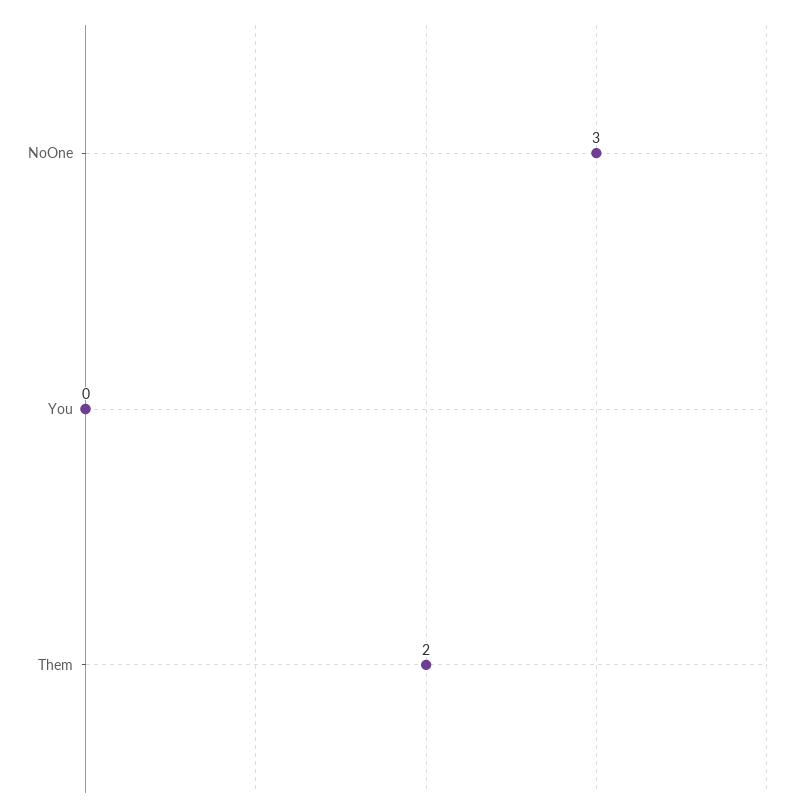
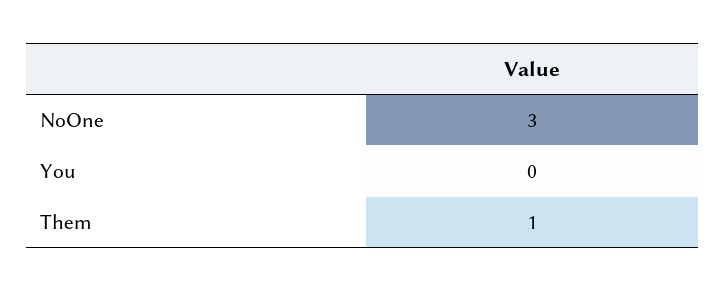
Them: 2 -> 1

